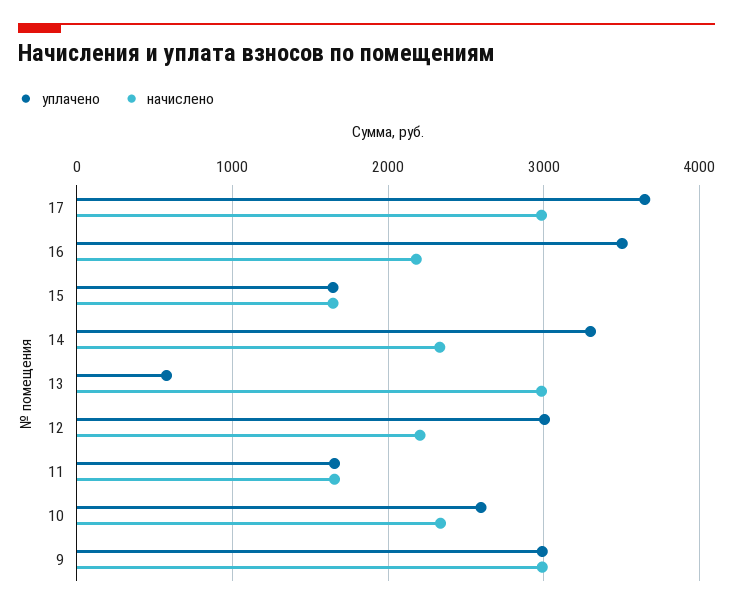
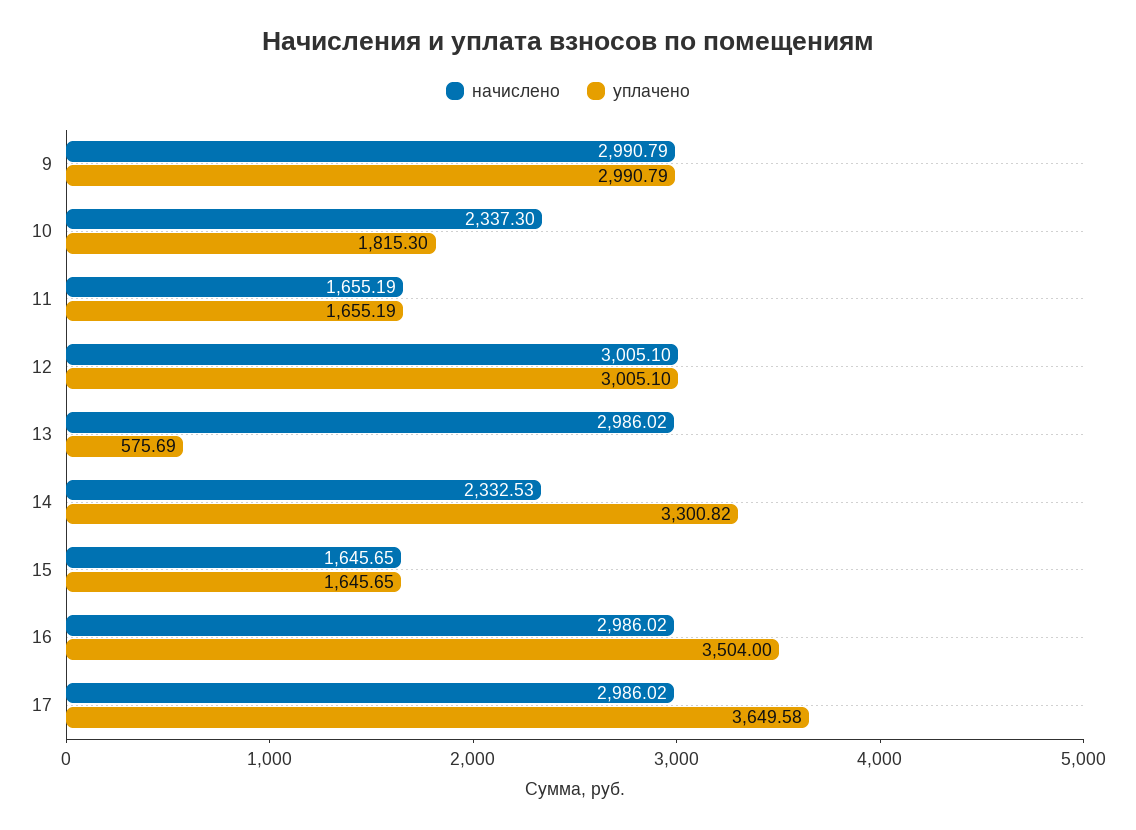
начислено, 16: 2200 -> 2986.02
начислено, 12: 2200 -> 3005.1
уплачено, 10: 2600 -> 1815.3

